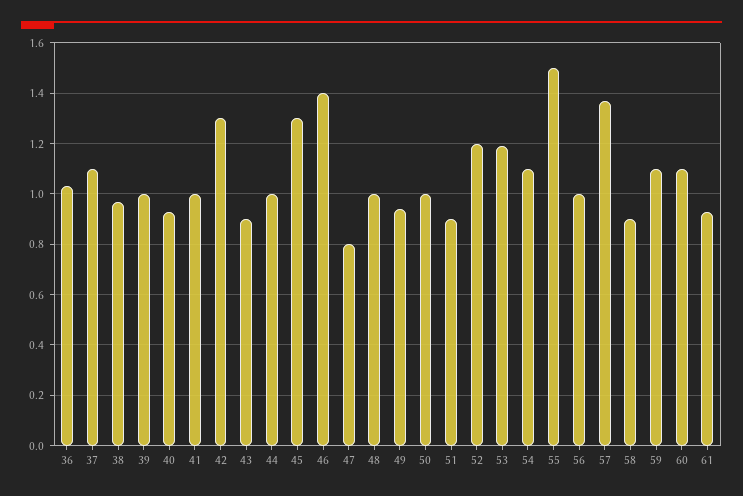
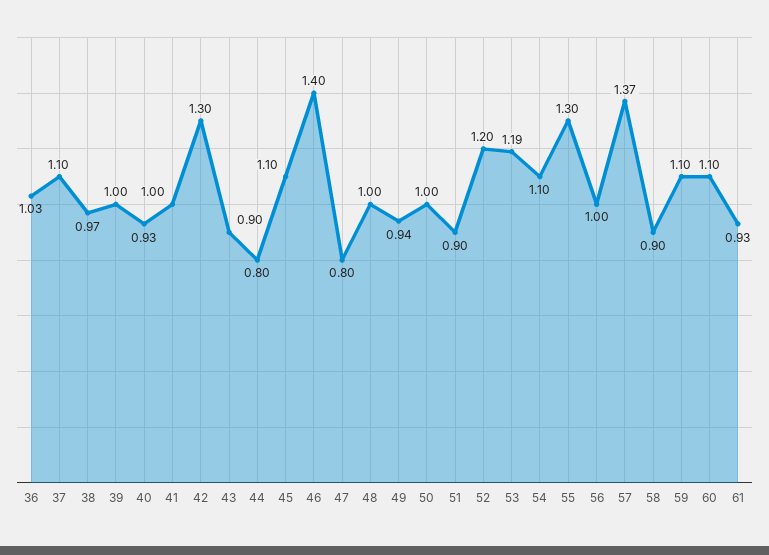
44: 1 -> 0.8
45: 1.3 -> 1.1
55: 1.5 -> 1.3

